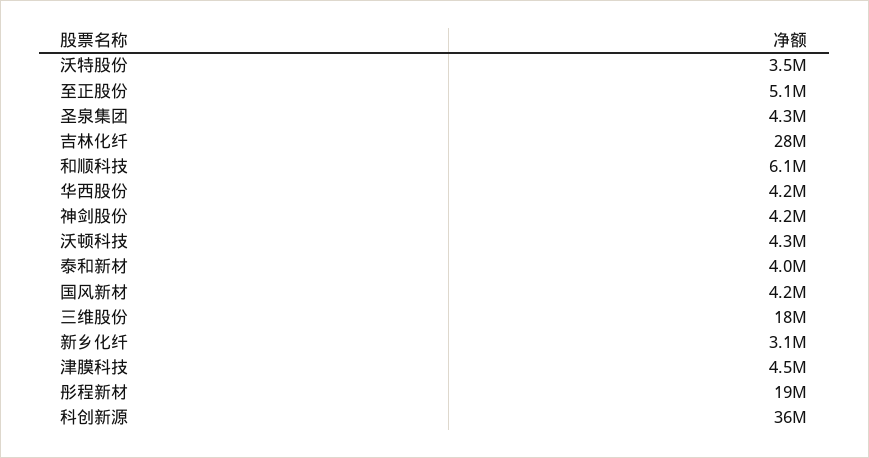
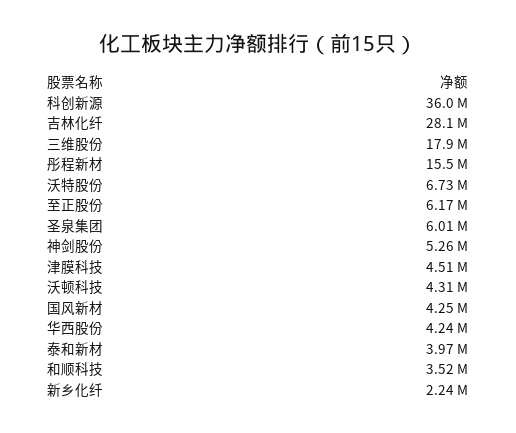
沃特股份: 3500000 -> 6730000
至正股份: 5100000 -> 6170000
圣泉集团: 4300000 -> 6010000
和顺科技: 6100000 -> 3520000
神剑股份: 4200000 -> 5260000
新乡化纤: 3100000 -> 2240000
彤程新材: 19000000 -> 15500000

